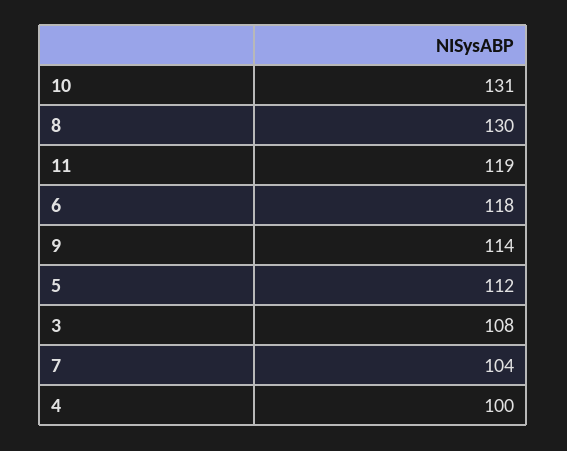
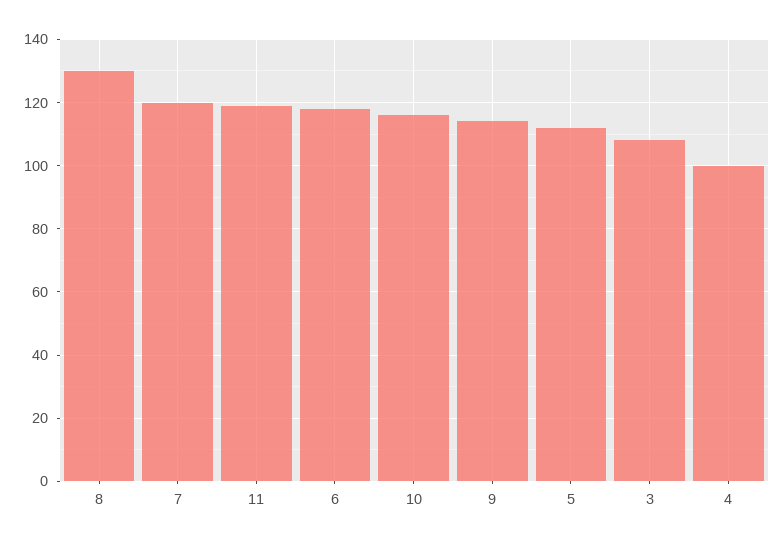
10: 131 -> 115
7: 104 -> 120

